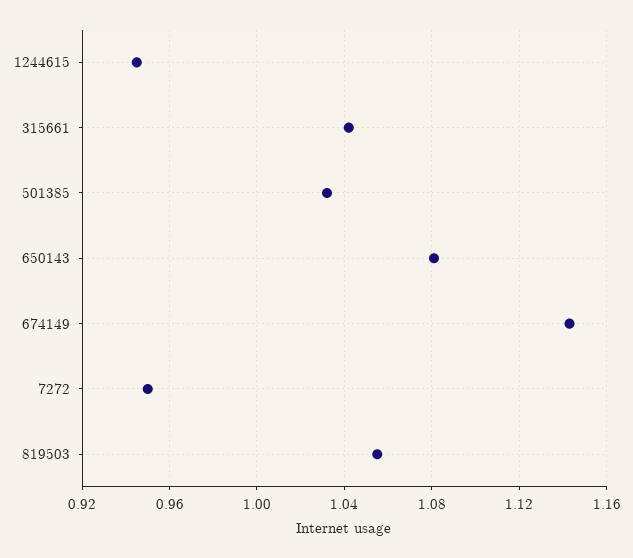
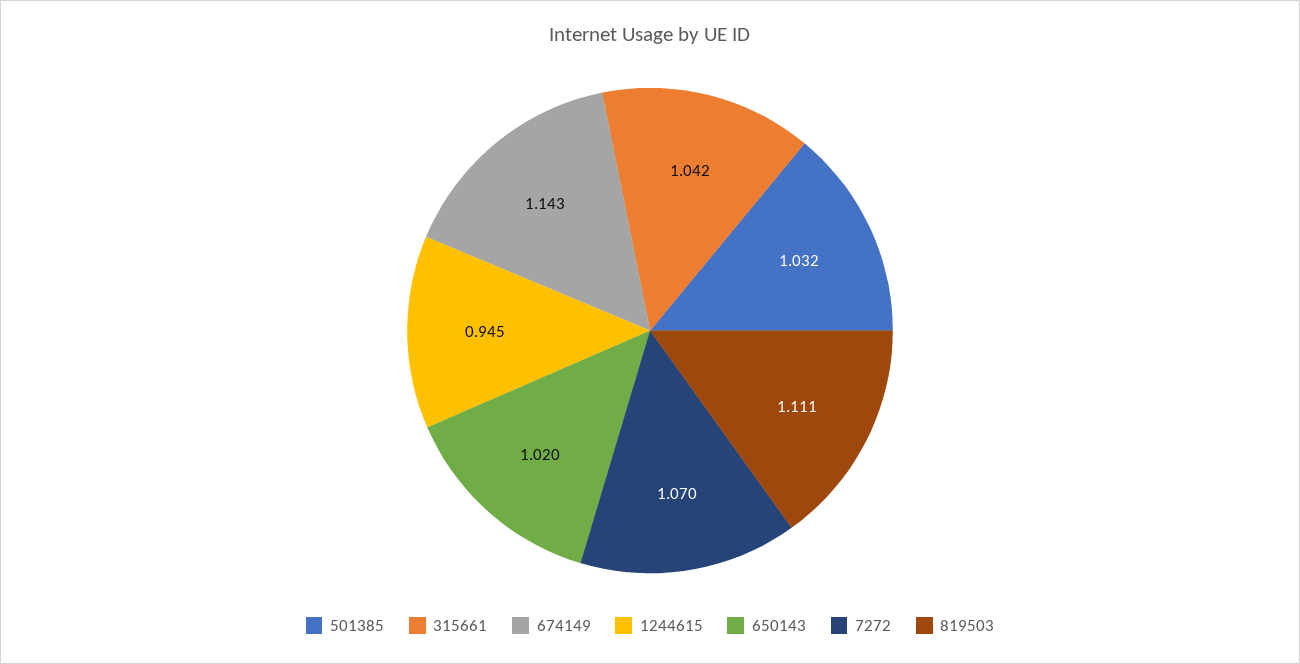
650143: 1.08 -> 1.02
7272: 0.95 -> 1.07
819503: 1.055 -> 1.111

